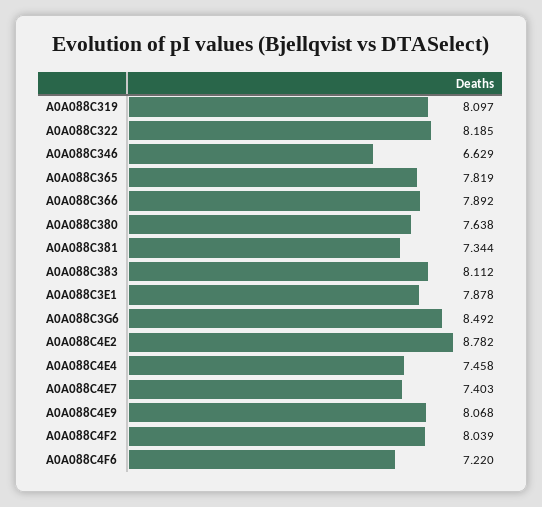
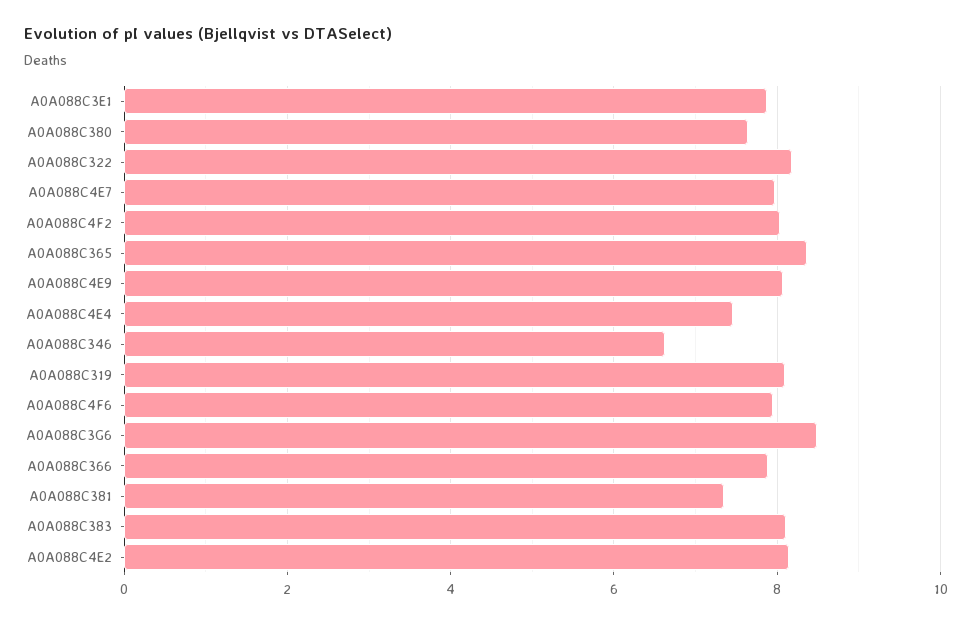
A0A088C365: 7.819 -> 8.4
A0A088C4E2: 8.782 -> 8.2
A0A088C4E7: 7.403 -> 8
A0A088C4F6: 7.22 -> 8

